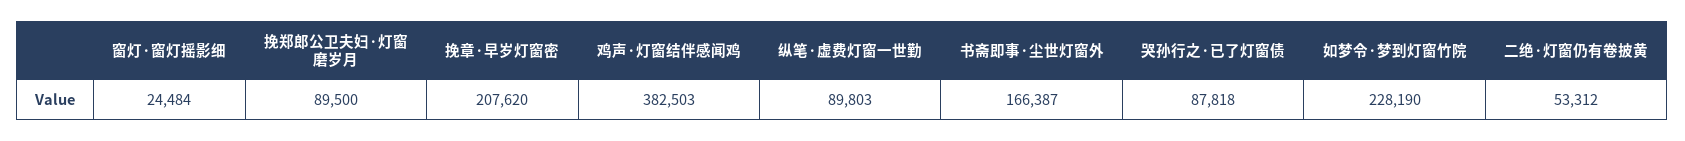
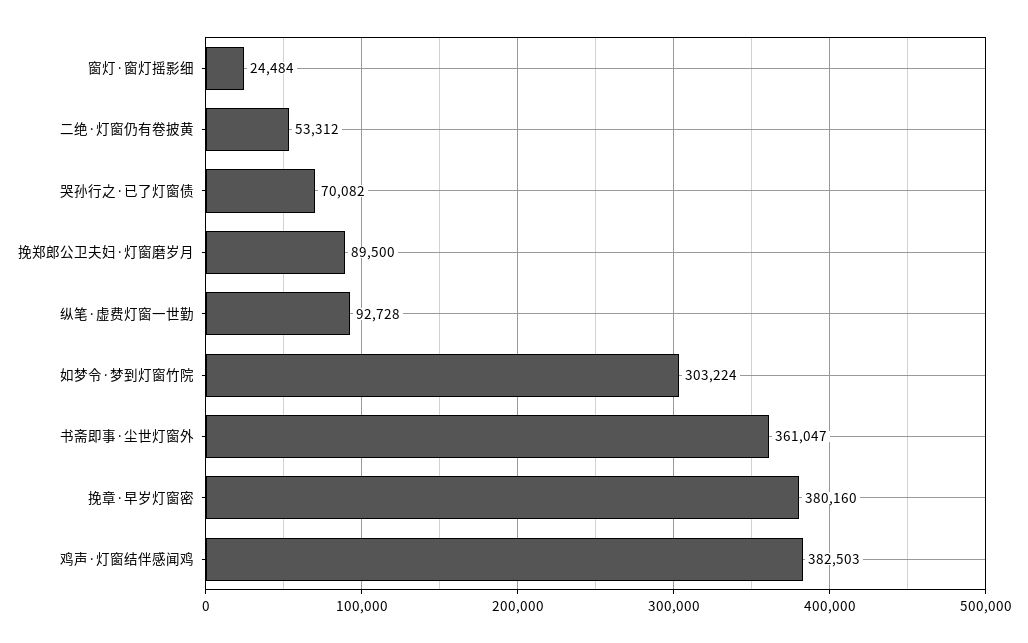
挽章·早岁灯窗密: 207620 -> 380160
纵笔·虚费灯窗一世勤: 89803 -> 92728
书斋即事·尘世灯窗外: 166387 -> 361047
哭孙行之·已了灯窗债: 87818 -> 70082
如梦令·梦到灯窗竹院: 228190 -> 303224

